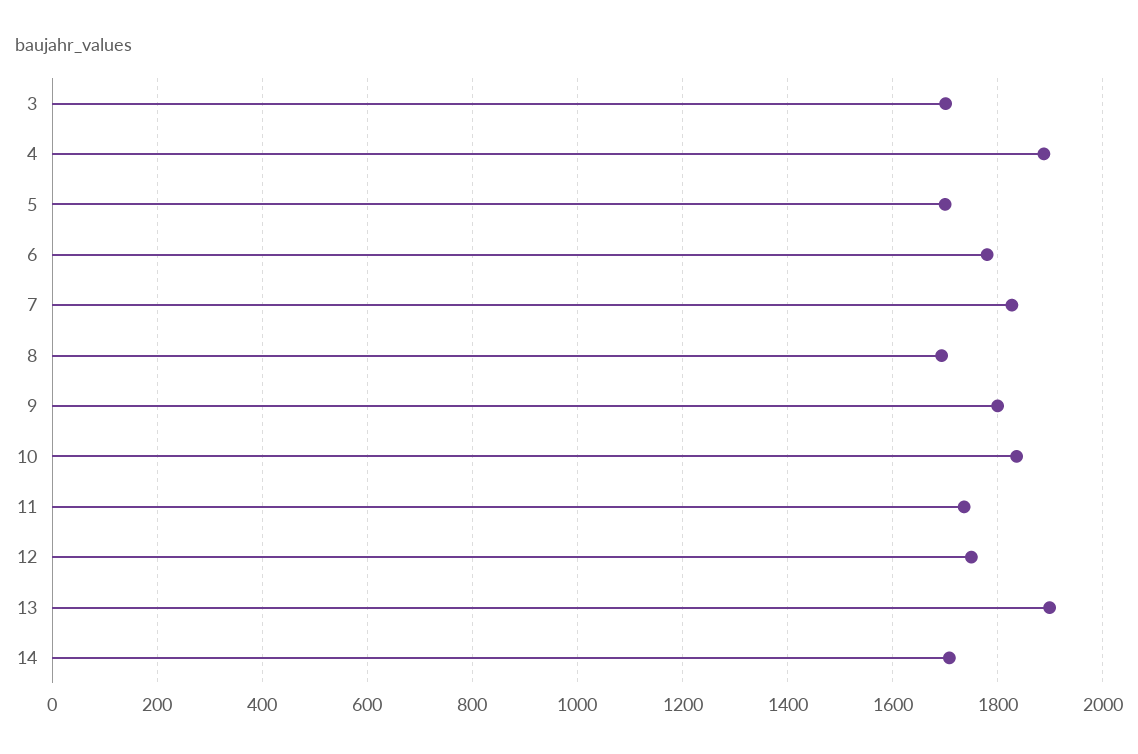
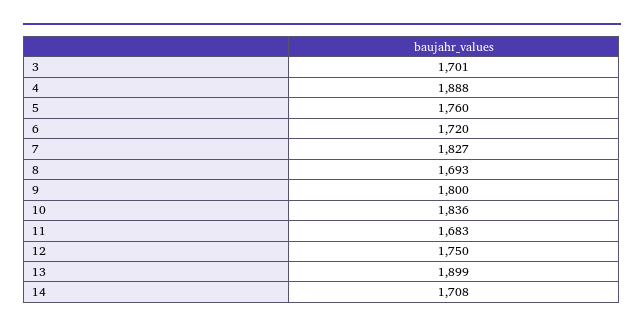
5: 1700 -> 1760
6: 1780 -> 1720
11: 1740 -> 1683

